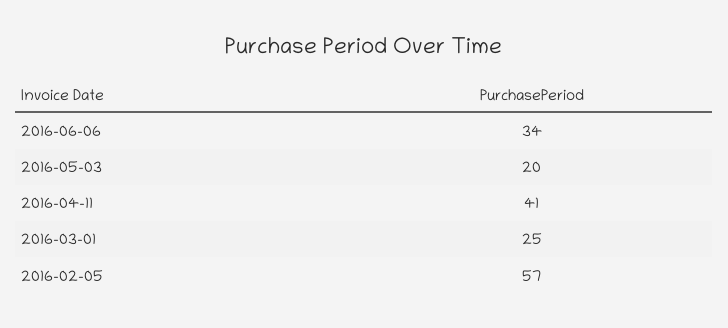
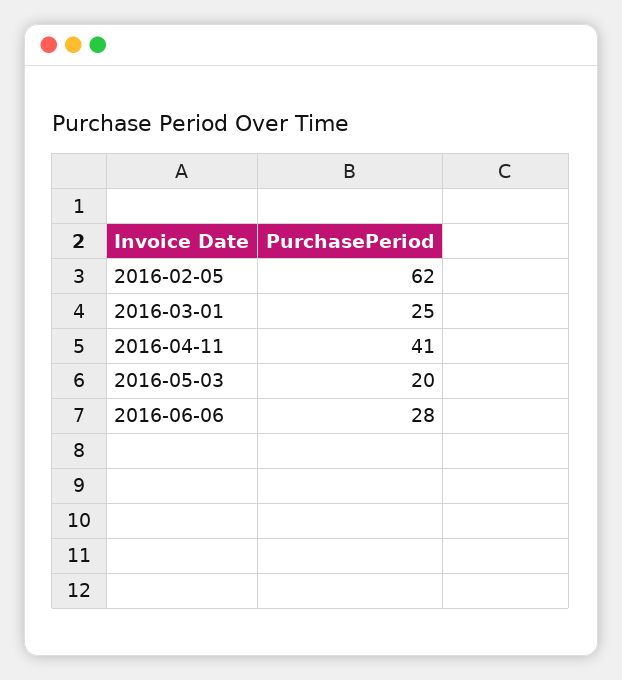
2016-06-06: 34 -> 28
2016-02-05: 57 -> 62

